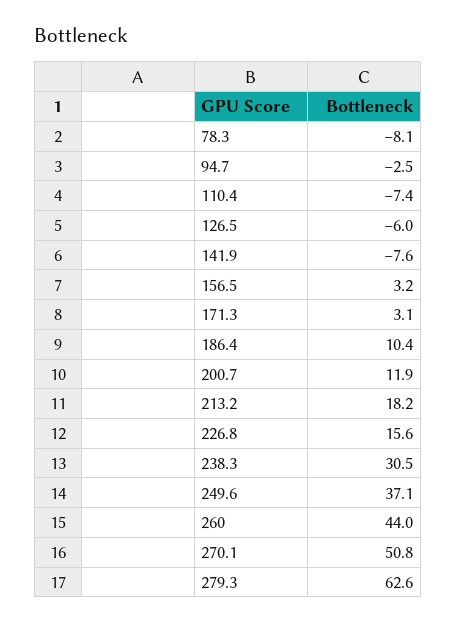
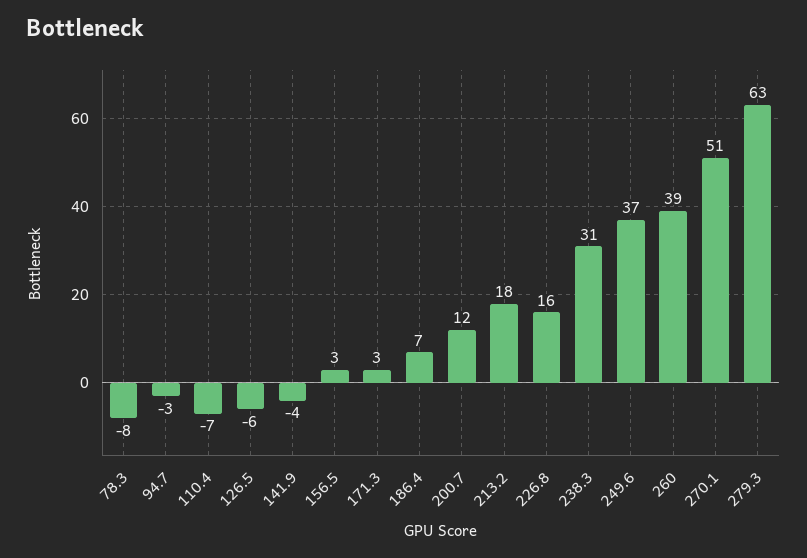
141.9: -7.6 -> -4
186.4: 10.4 -> 7
260: 44 -> 39

